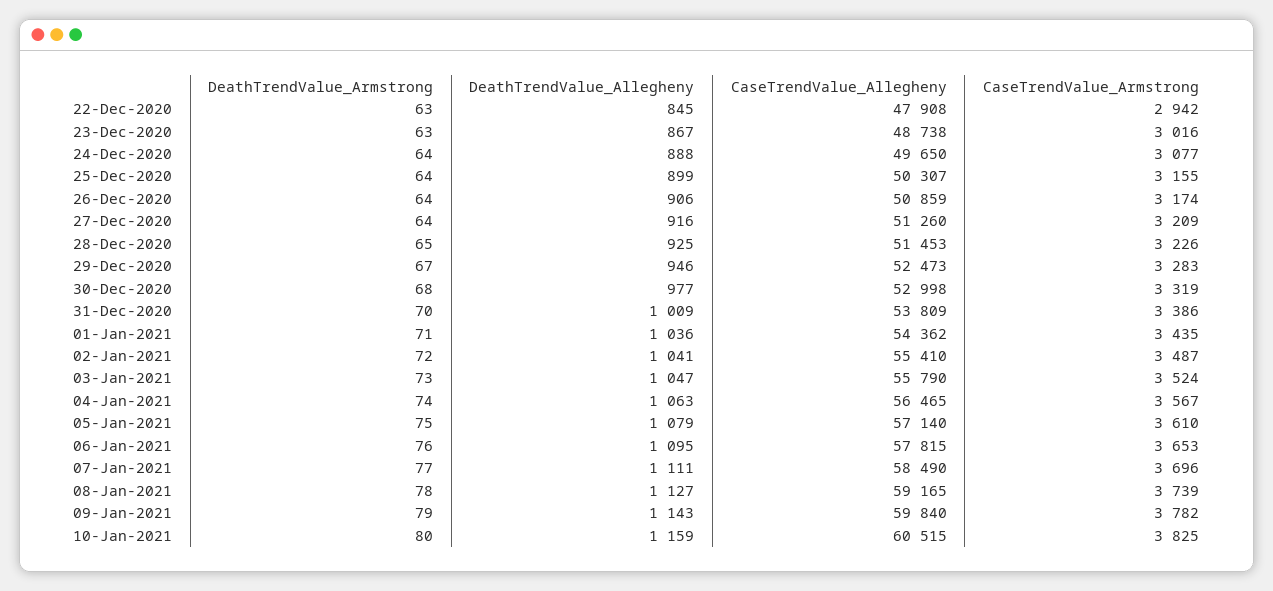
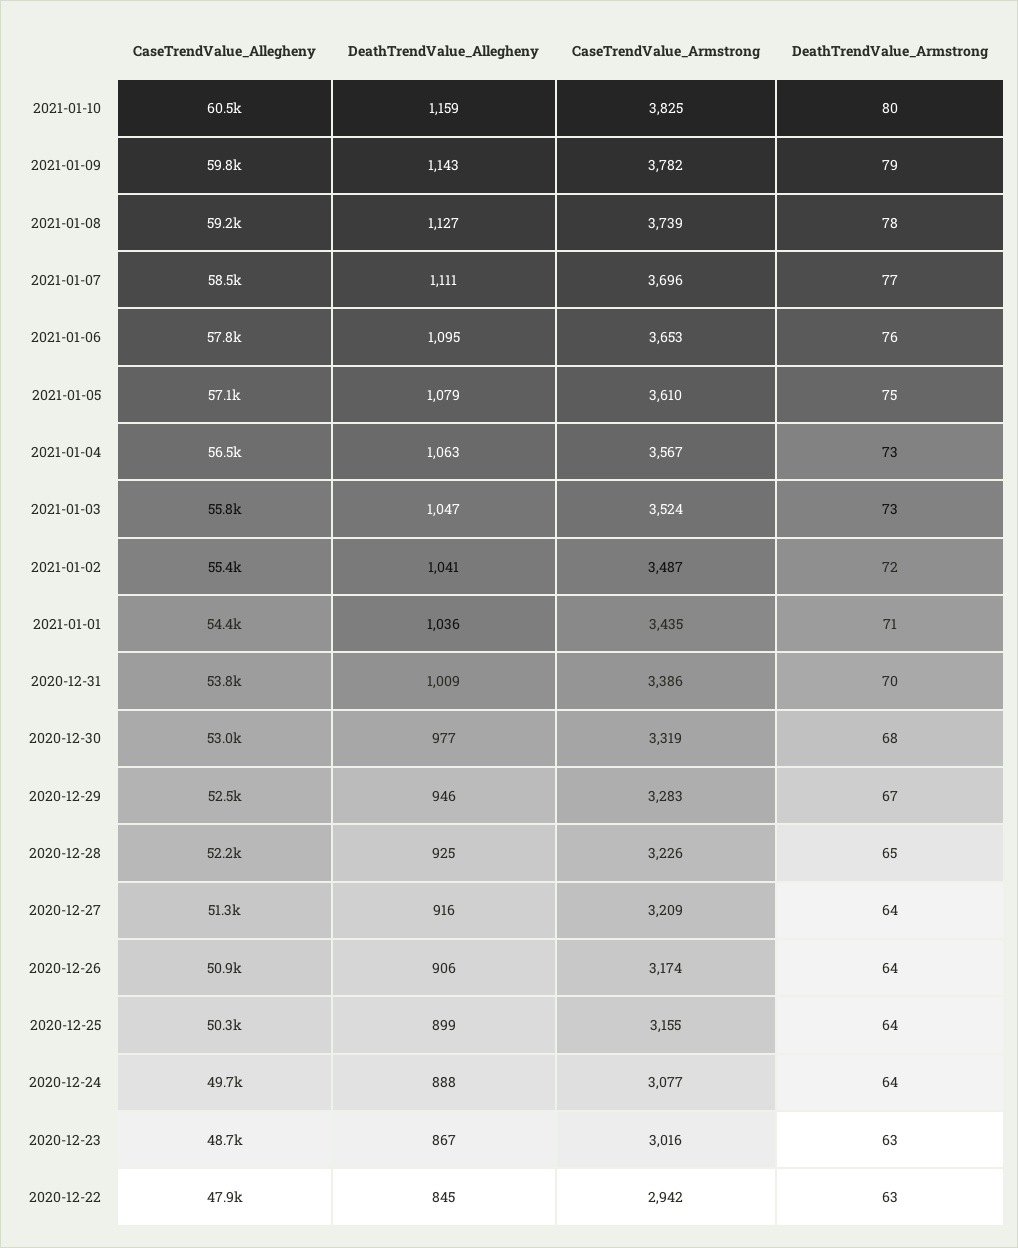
CaseTrendValue_Allegheny, 28-Dec-2020: 51453 -> 52200
DeathTrendValue_Armstrong, 04-Jan-2021: 74 -> 73

